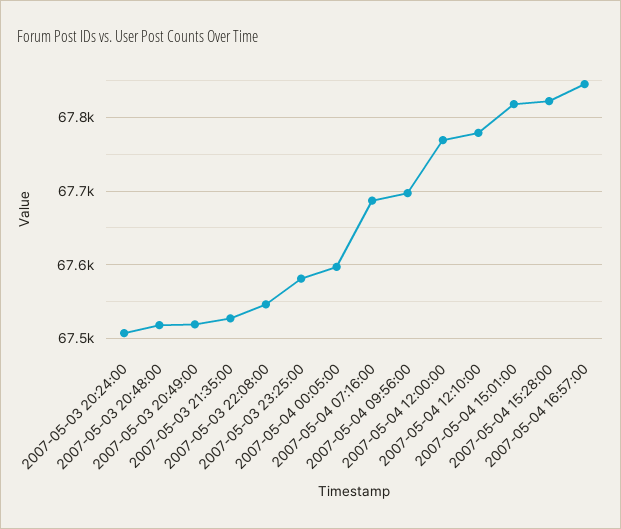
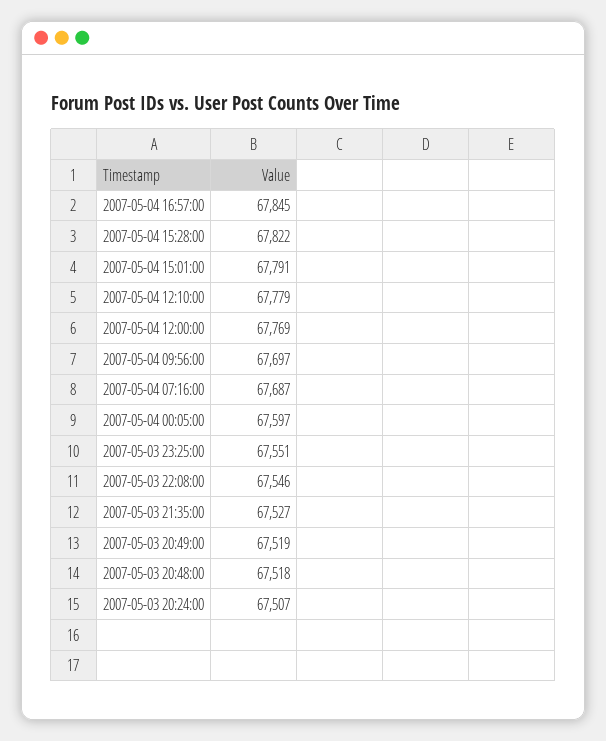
2007-05-03 23:25:00: 67580 -> 67551
2007-05-04 15:01:00: 67820 -> 67791

